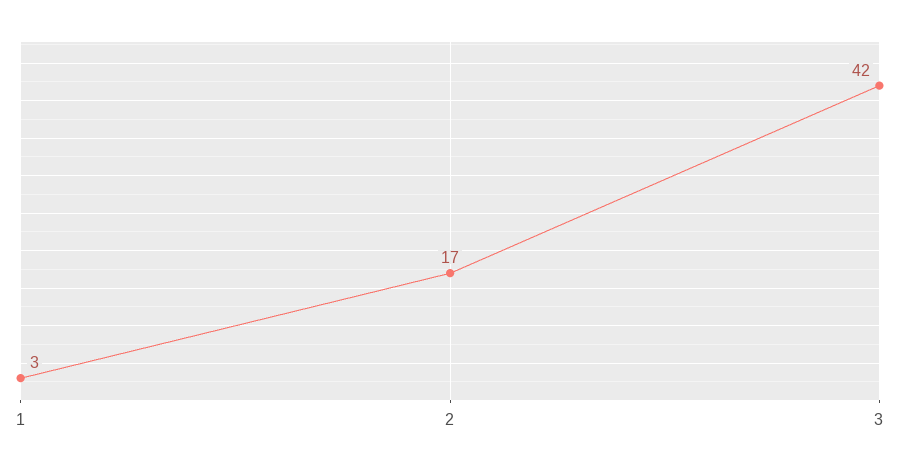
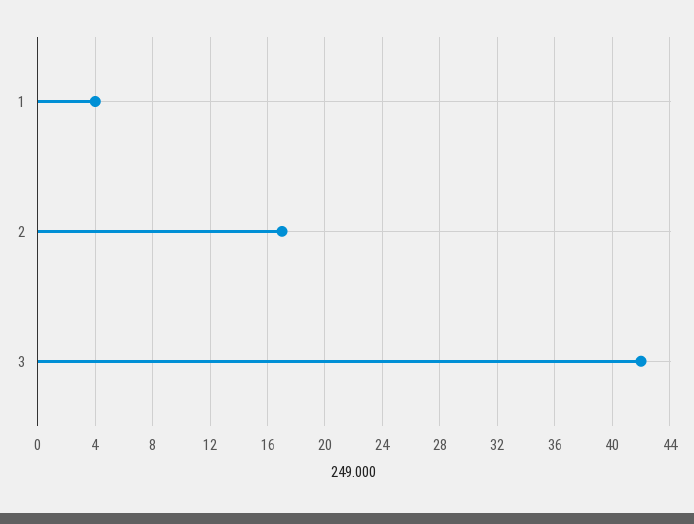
1: 3 -> 4

